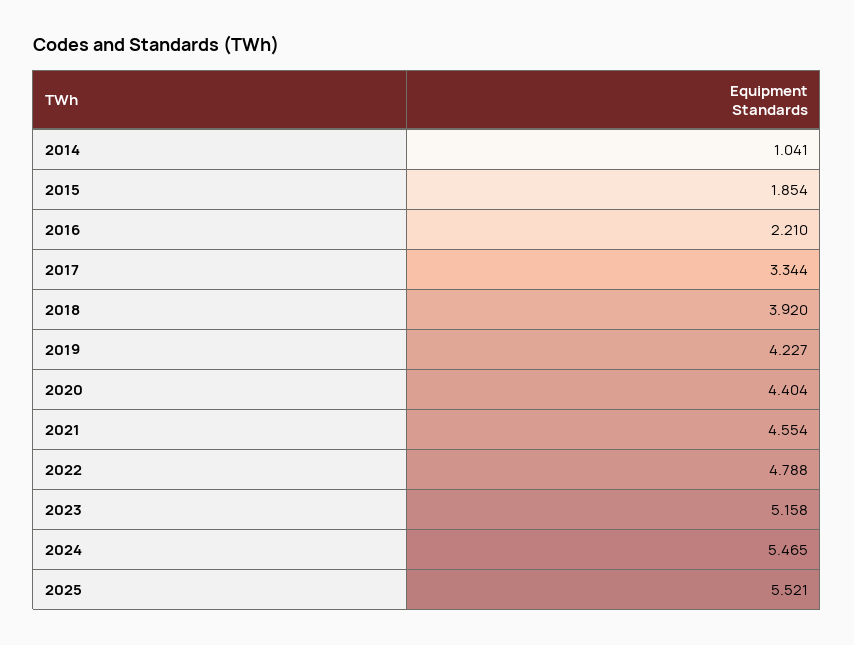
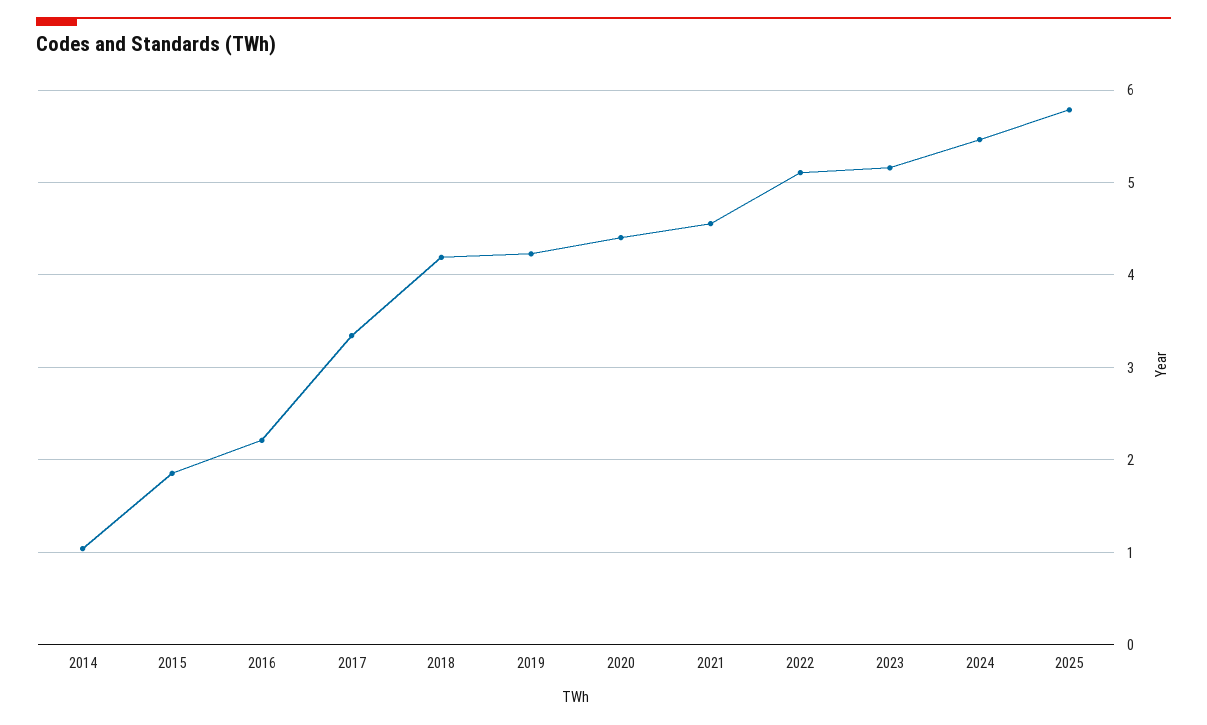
2018: 3.92 -> 4.2
2022: 4.788 -> 5.1
2025: 5.521 -> 5.8

